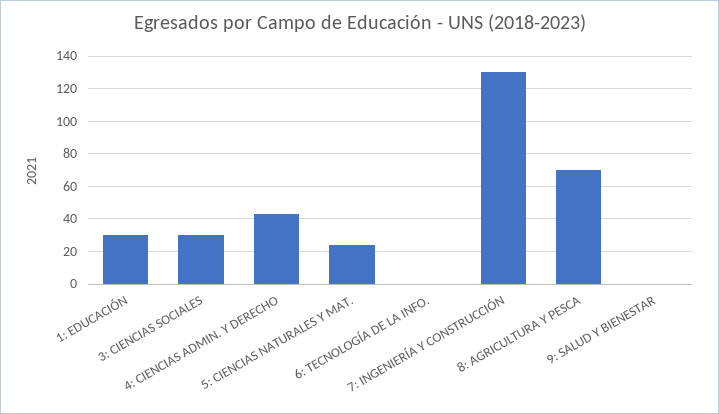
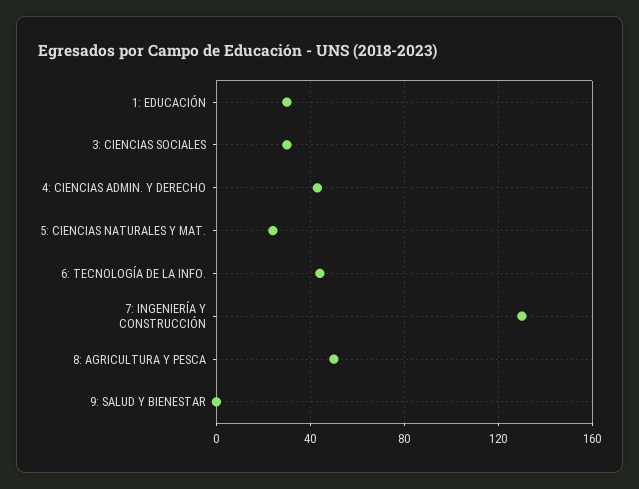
6: TECNOLOGÍA DE LA INFO.: 0 -> 45
8: AGRICULTURA Y PESCA: 70 -> 50

